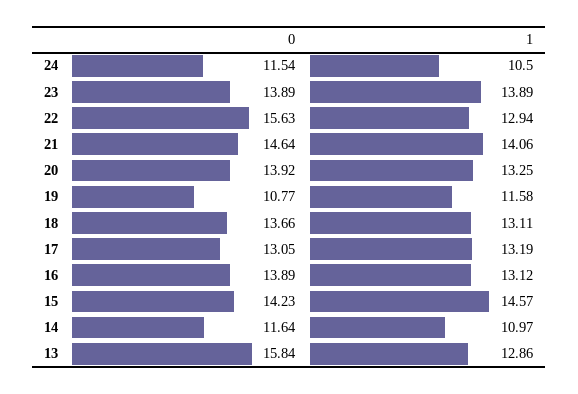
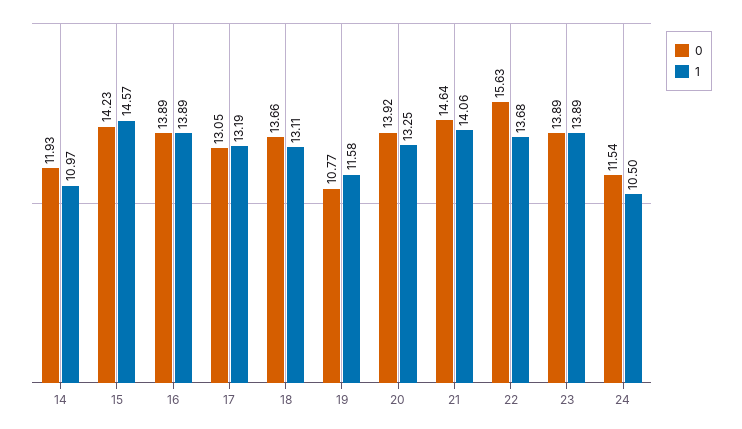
1, 22: 12.94 -> 13.68
1, 16: 13.12 -> 13.89
0, 14: 11.64 -> 11.93
0, 13: 15.84 -> none
1, 13: 12.86 -> none

